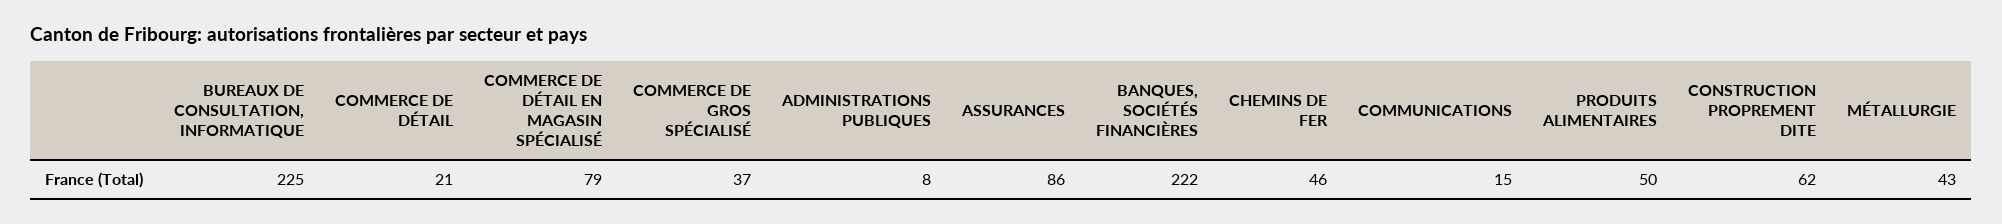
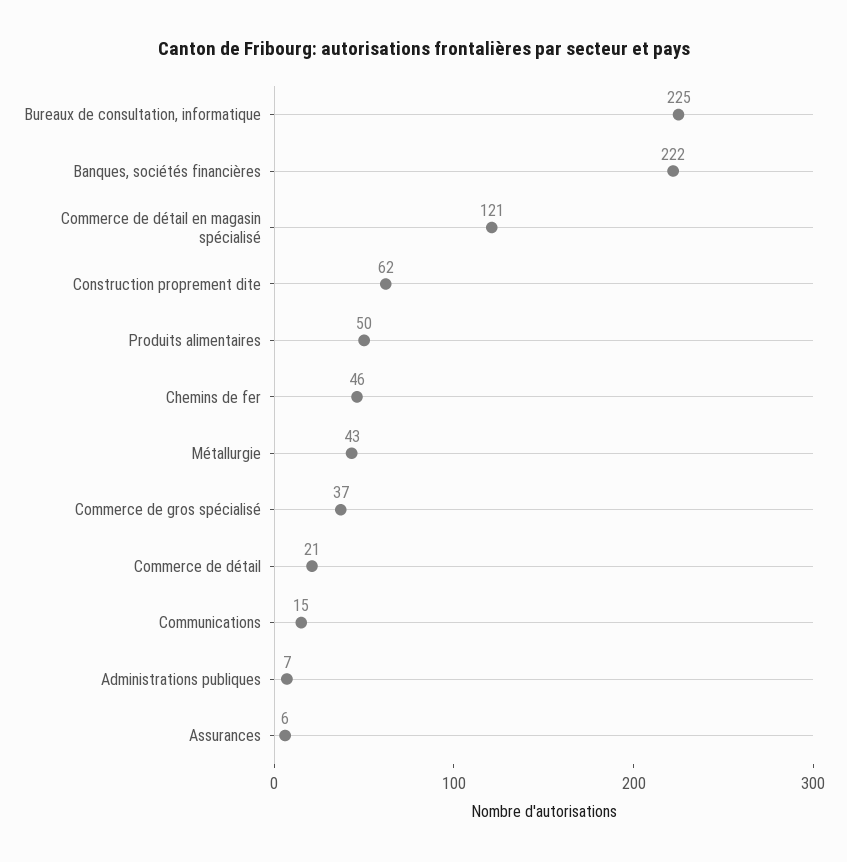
COMMERCE DE DÉTAIL EN MAGASIN SPÉCIALISÉ: 79 -> 121
ADMINISTRATIONS PUBLIQUES: 8 -> 7
ASSURANCES: 86 -> 6

